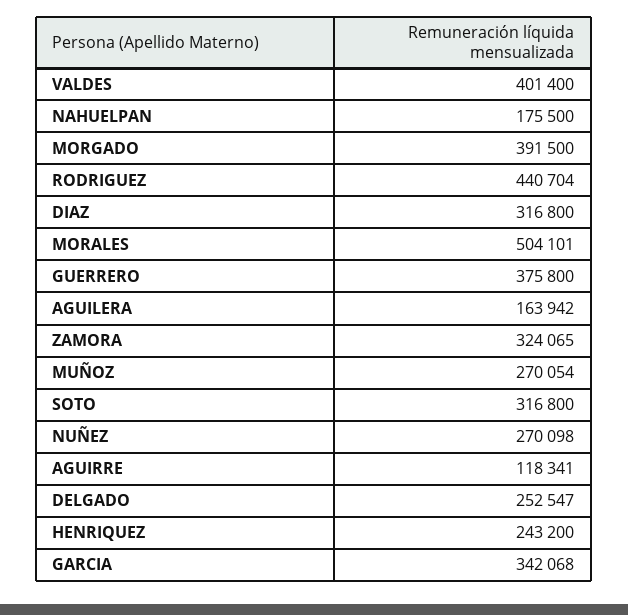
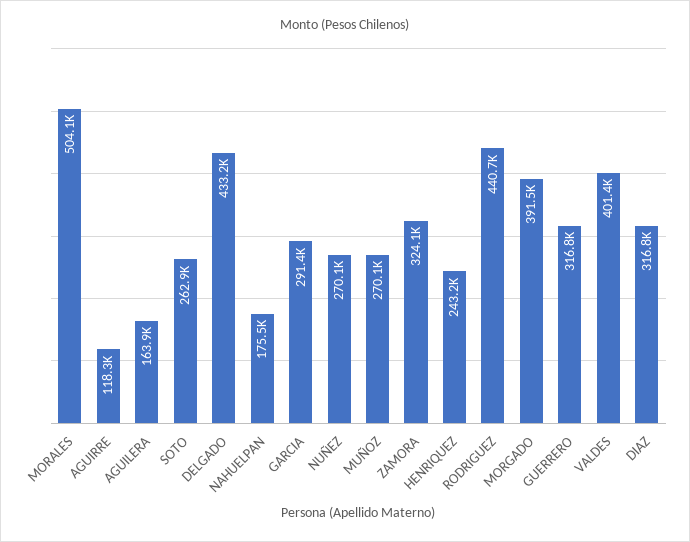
GUERRERO: 375800 -> 316800
SOTO: 316800 -> 262900
DELGADO: 252547 -> 433200
GARCIA: 342068 -> 291400

